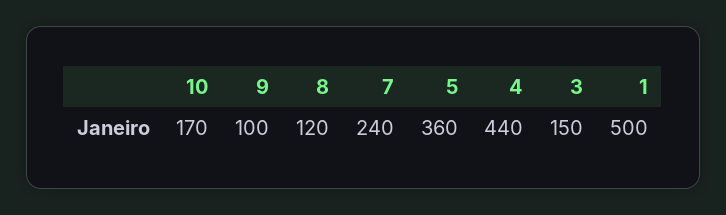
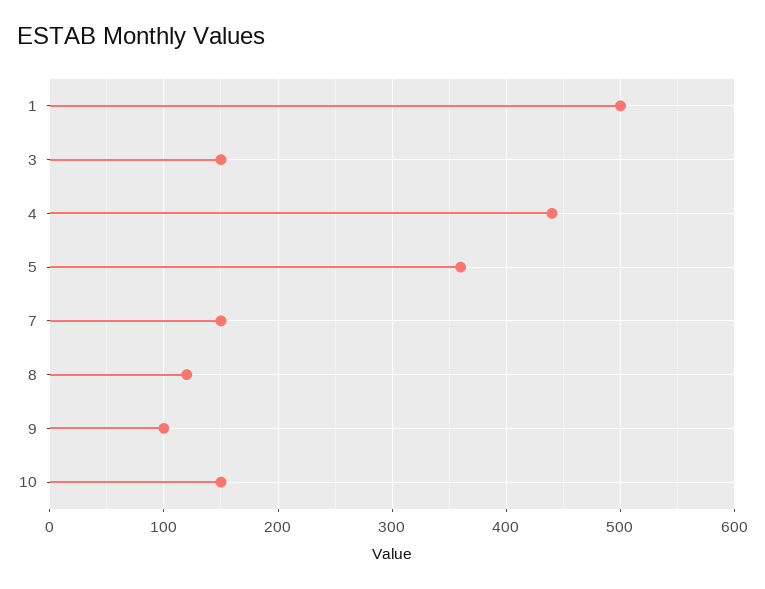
10: 170 -> 150
7: 240 -> 150

